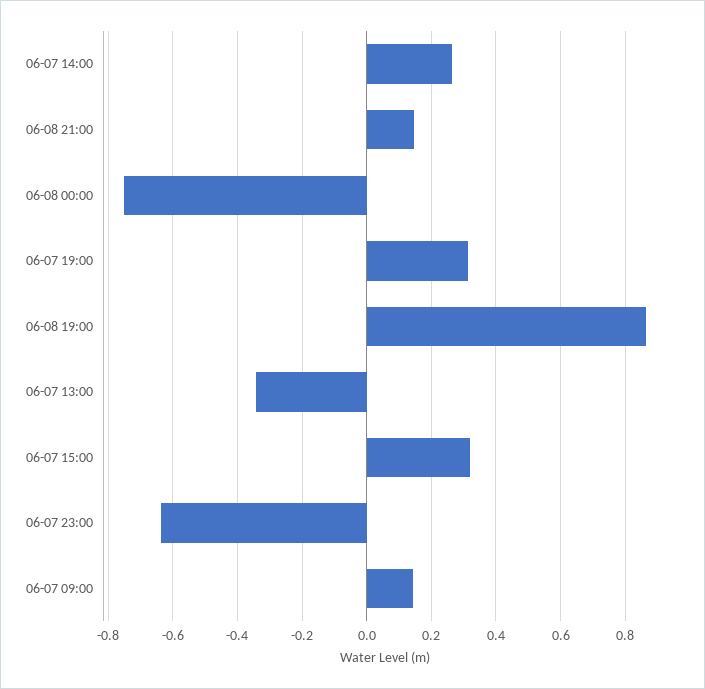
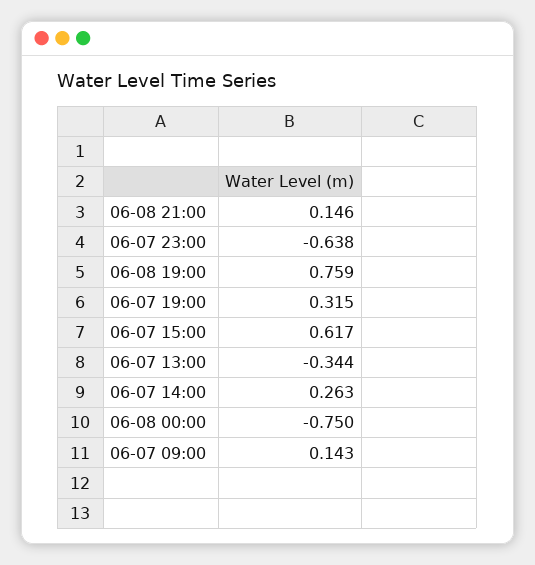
06-08 19:00: 0.86 -> 0.759
06-07 15:00: 0.32 -> 0.617

